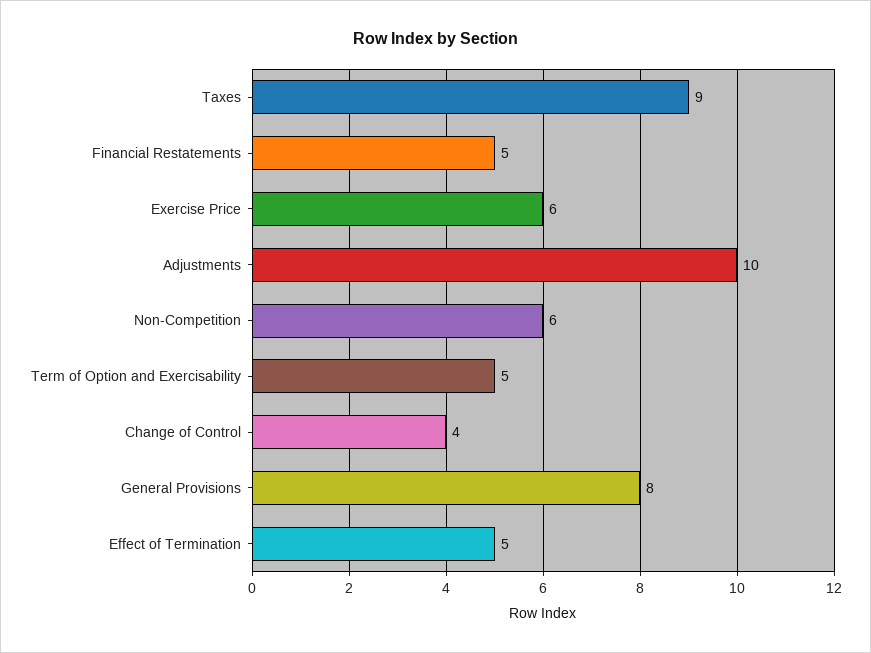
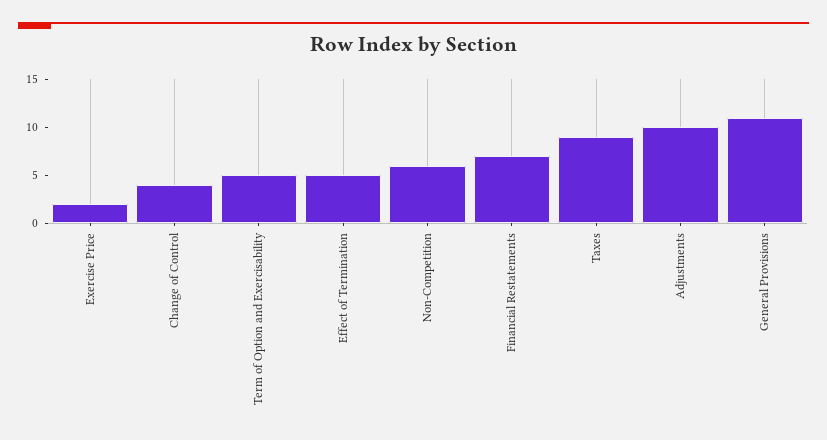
Financial Restatements: 5 -> 7
Exercise Price: 6 -> 2
General Provisions: 8 -> 11

